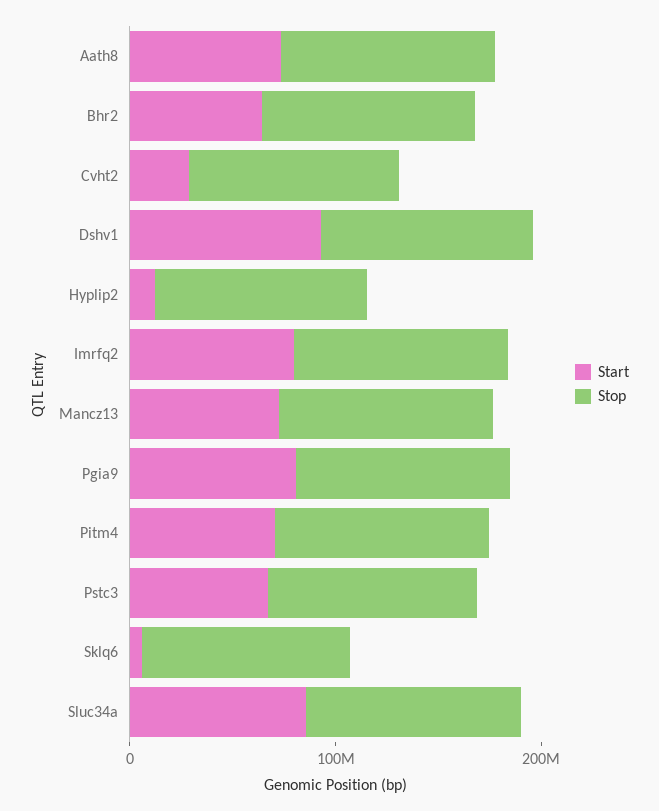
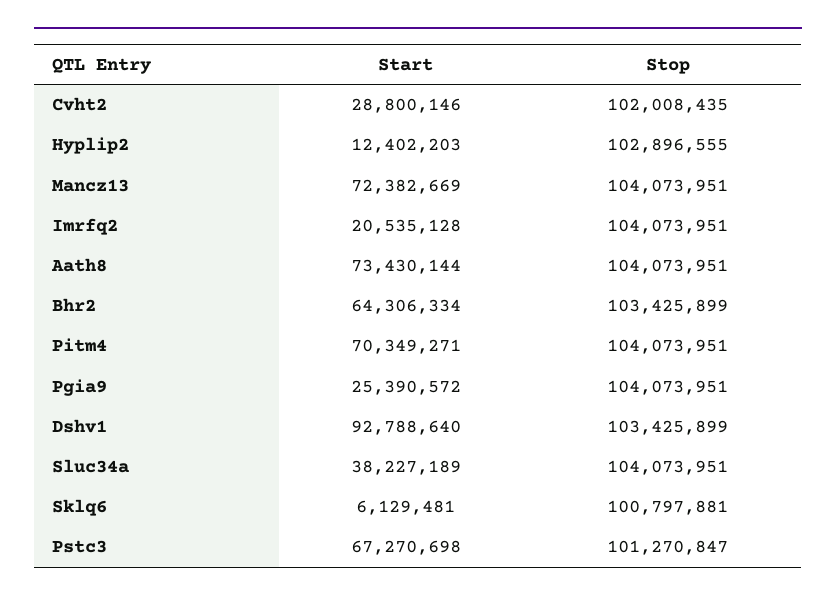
Start, Imrfq2: 80000000 -> 20535128
Start, Pgia9: 80000000 -> 25390572
Start, Sluc34a: 80000000 -> 38227189

